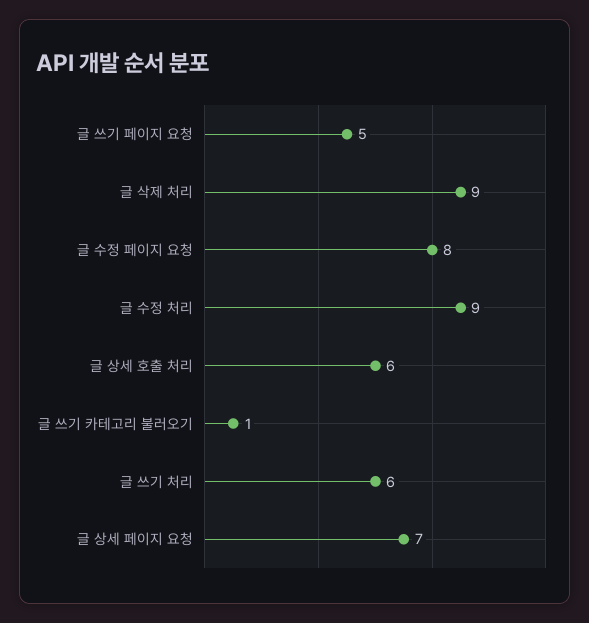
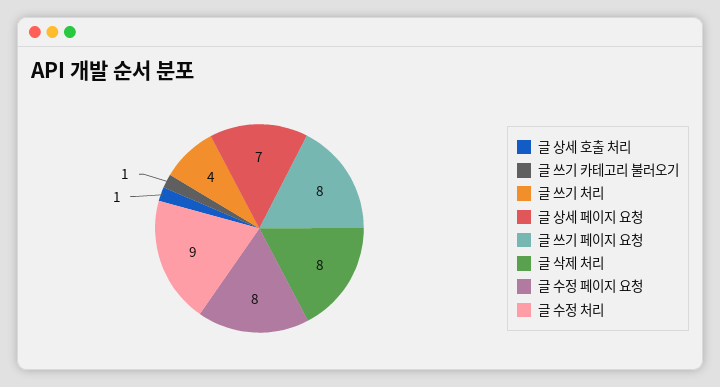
글 쓰기 페이지 요청: 5 -> 8
글 삭제 처리: 9 -> 8
글 상세 호출 처리: 6 -> 1
글 쓰기 처리: 6 -> 4

